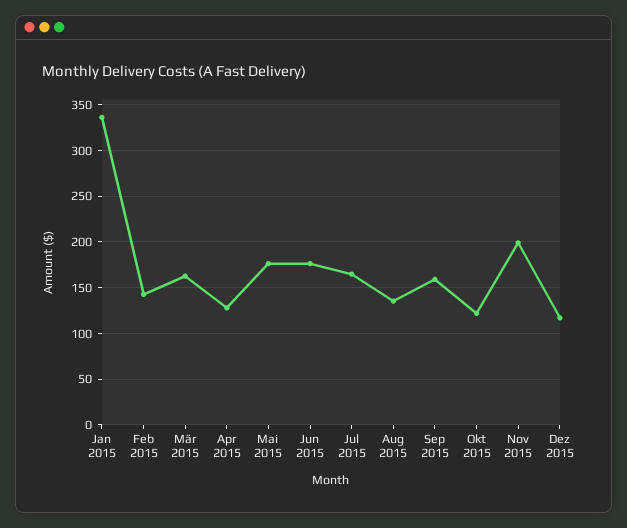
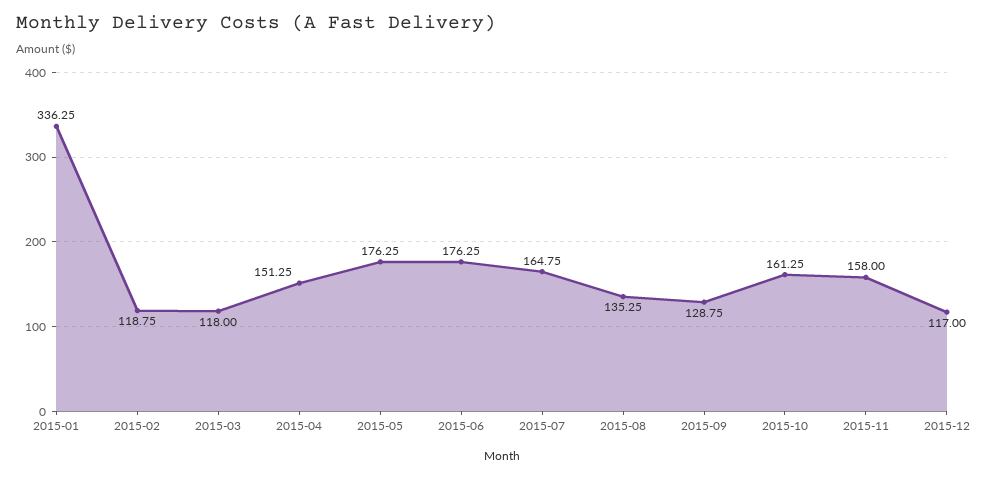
Feb 2015: 140 -> 118.75
Mär 2015: 160 -> 118
Apr 2015: 130 -> 151.25
Sep 2015: 160 -> 128.75
Okt 2015: 120 -> 161.25
Nov 2015: 200 -> 158

